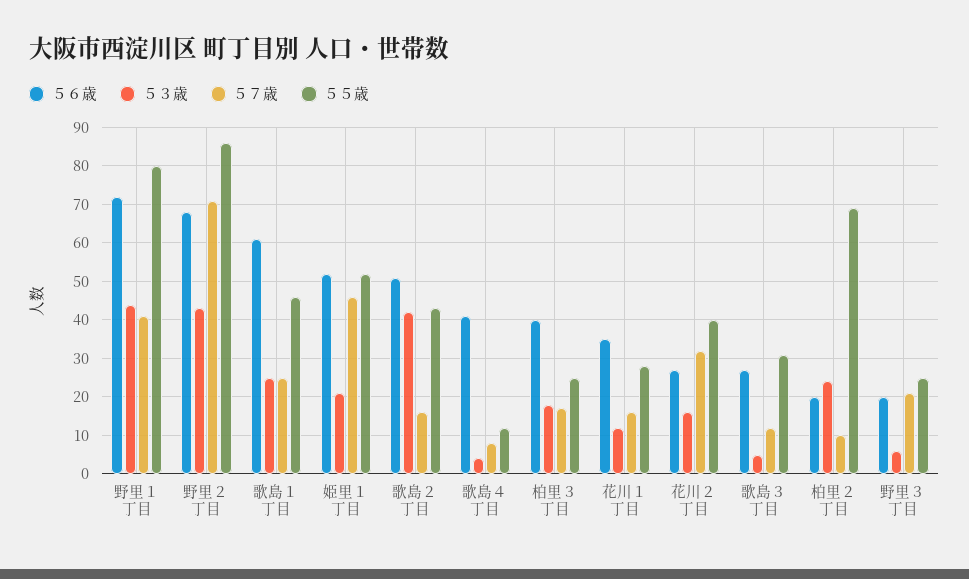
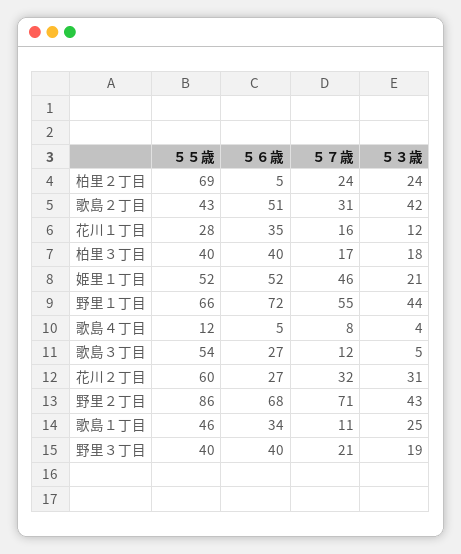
５７歳, 野里１丁目: 40 -> 55
５５歳, 野里１丁目: 80 -> 66
５６歳, 歌島１丁目: 60 -> 34
５７歳, 歌島１丁目: 25 -> 11
５７歳, 歌島２丁目: 15 -> 31
５６歳, 歌島４丁目: 40 -> 5
５５歳, 柏里３丁目: 25 -> 40
５３歳, 花川２丁目: 15 -> 31
５５歳, 花川２丁目: 40 -> 60
５５歳, 歌島３丁目: 30 -> 54
５６歳, 柏里２丁目: 20 -> 5
５７歳, 柏里２丁目: 10 -> 24
５６歳, 野里３丁目: 20 -> 40
５３歳, 野里３丁目: 5 -> 19
５５歳, 野里３丁目: 25 -> 40

